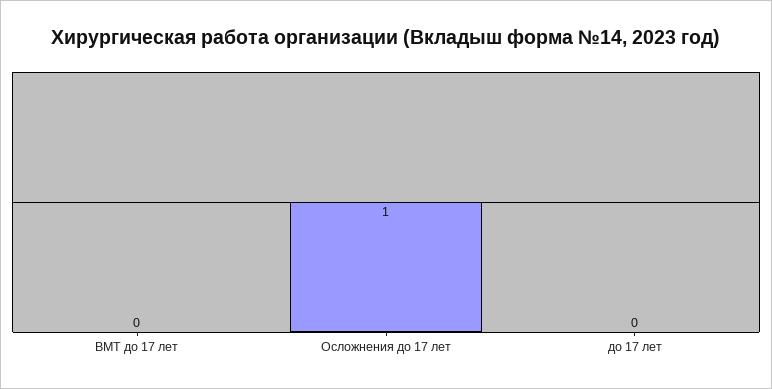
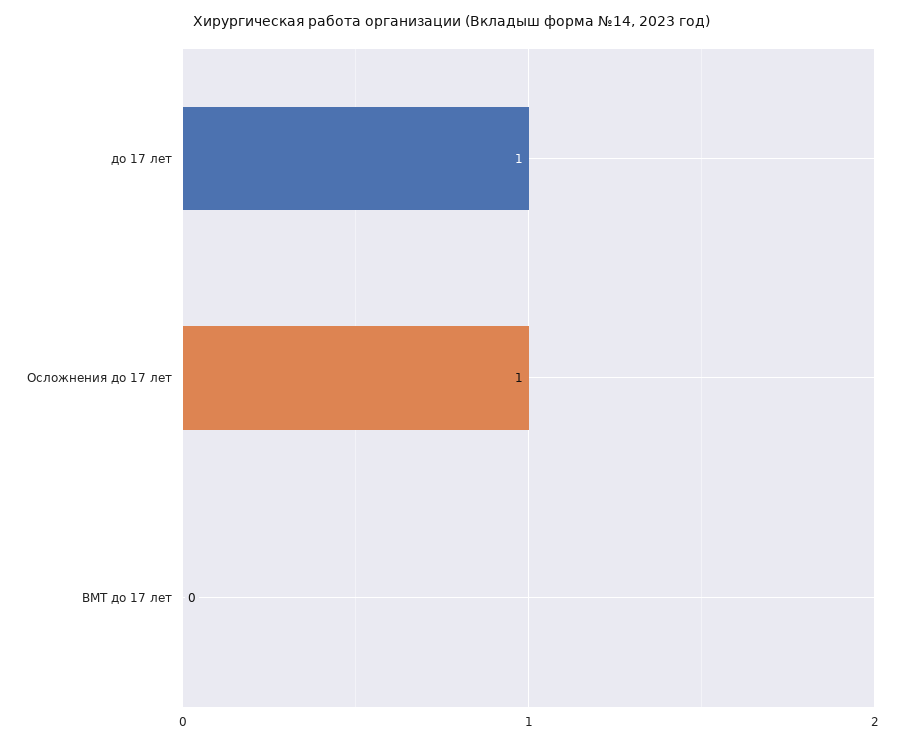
до 17 лет: 0 -> 1

